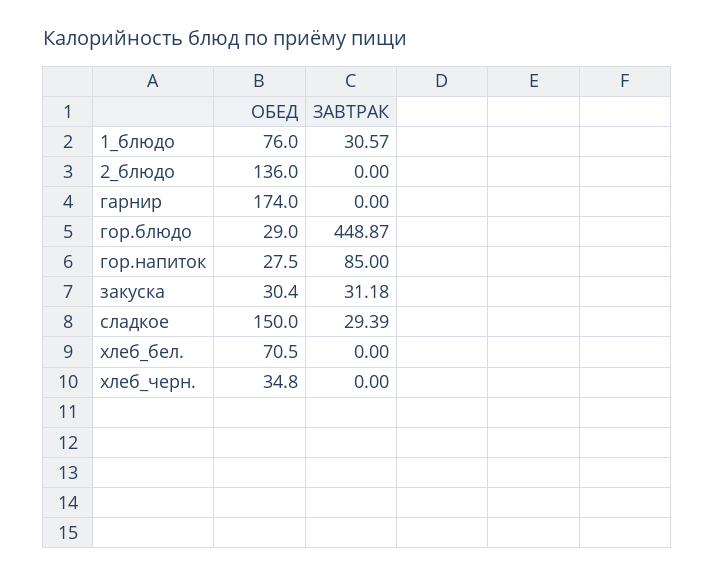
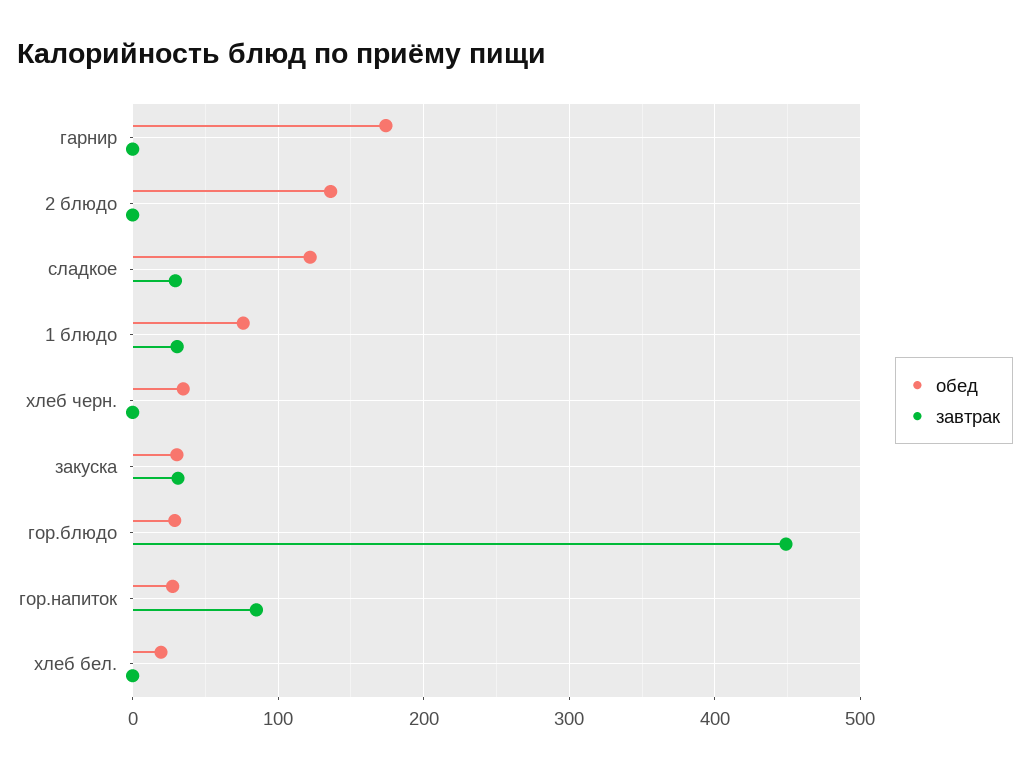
ОБЕД, сладкое: 150 -> 120
ОБЕД, хлеб_бел.: 70.5 -> 20

